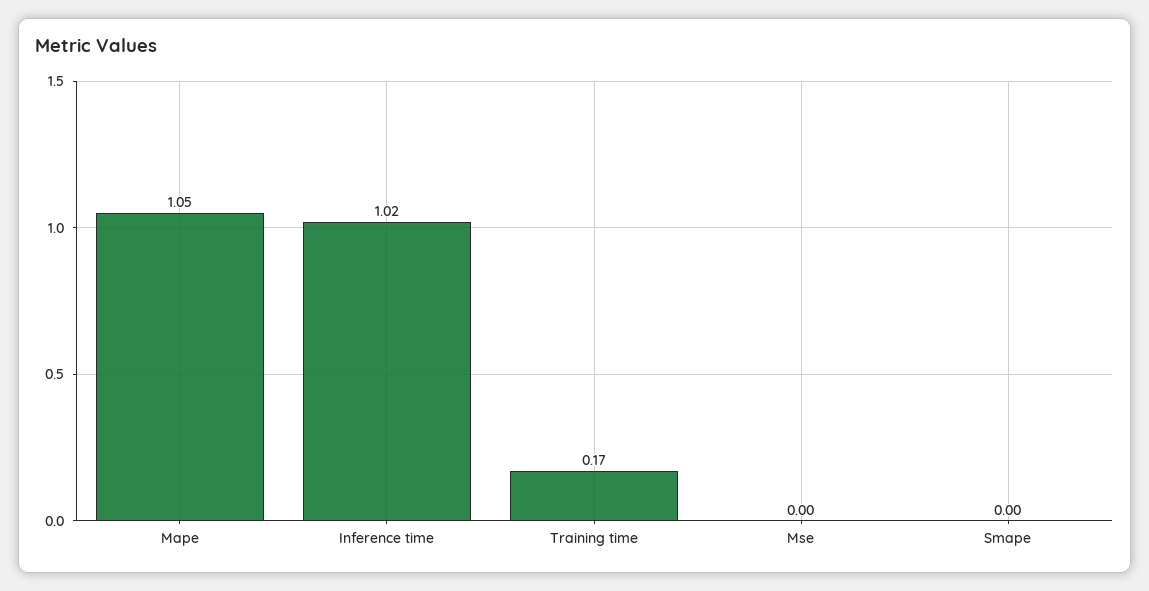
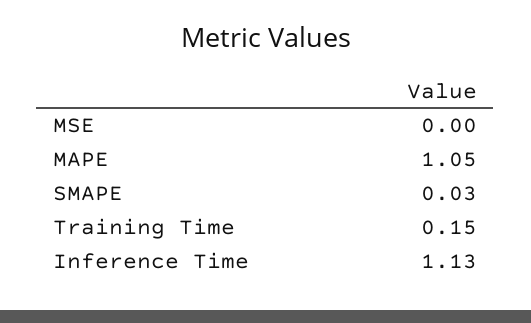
Inference time: 1.02 -> 1.13
Training time: 0.17 -> 0.15
Smape: 0 -> 0.03

